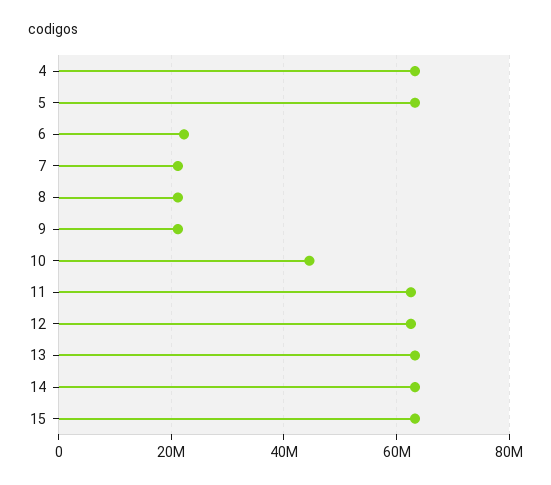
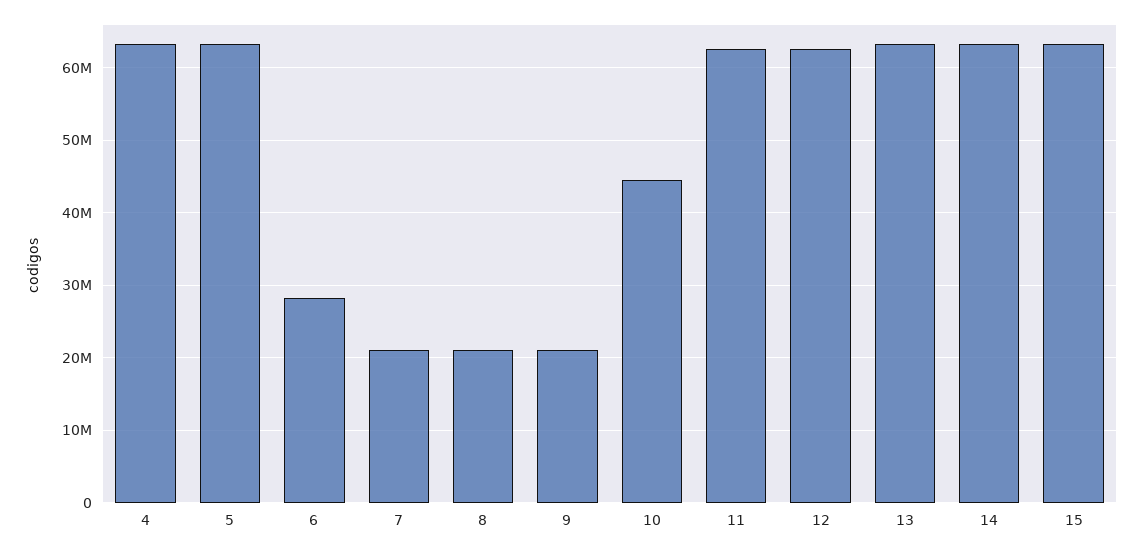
6: 22000000 -> 28000000

